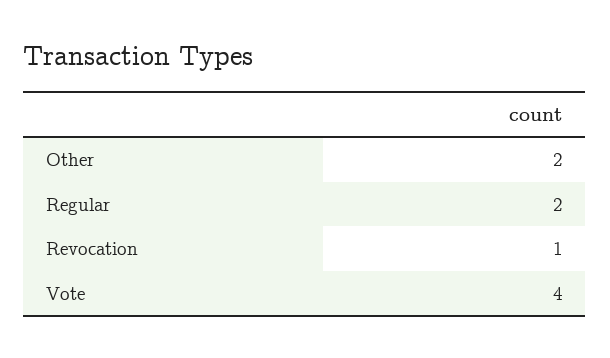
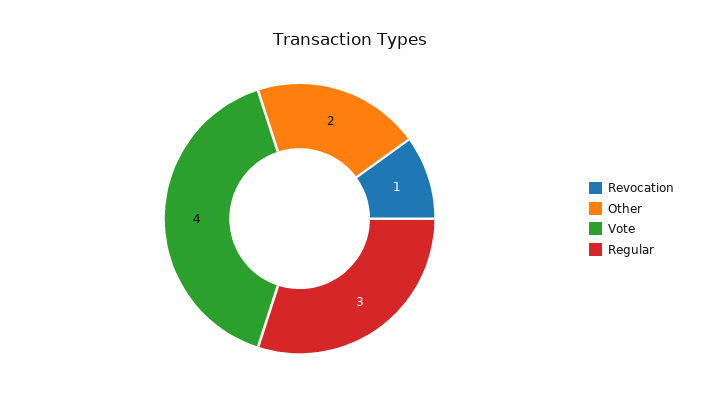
Regular: 2 -> 3

